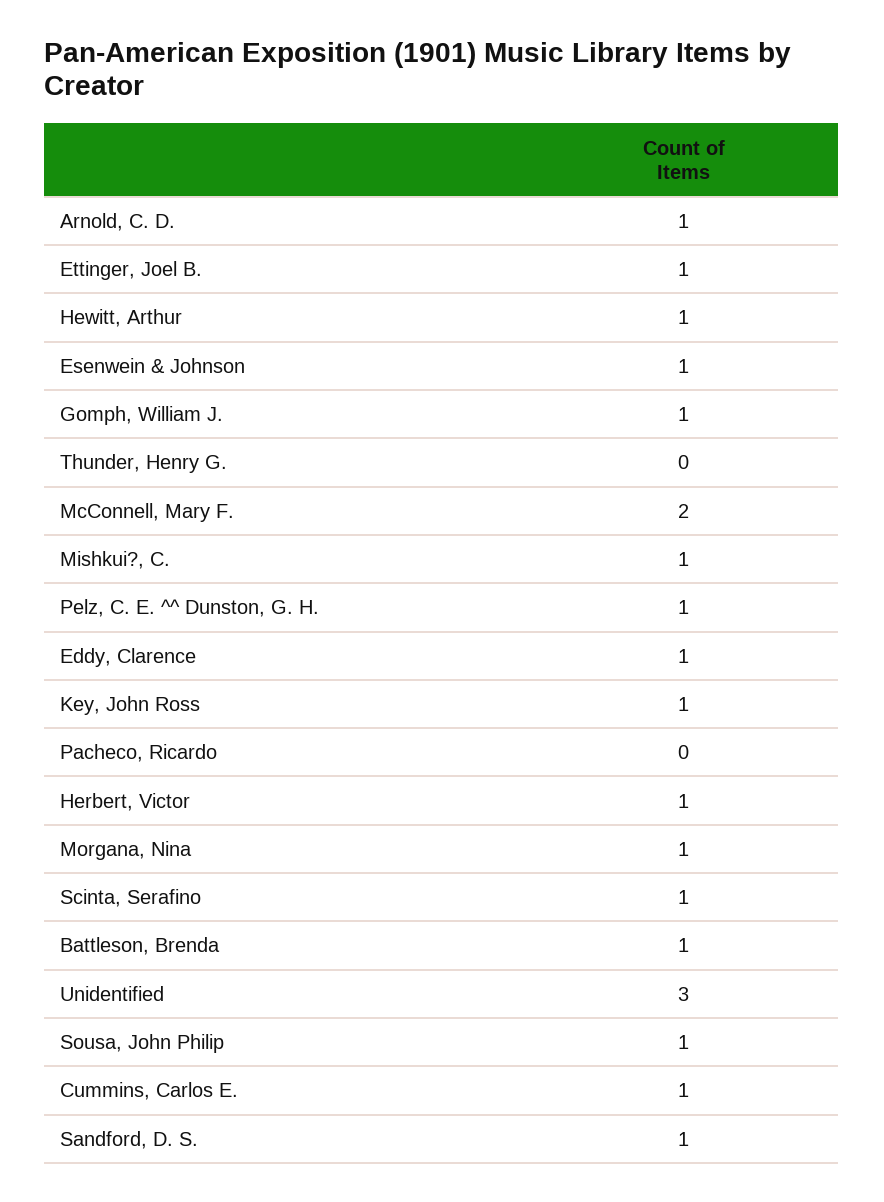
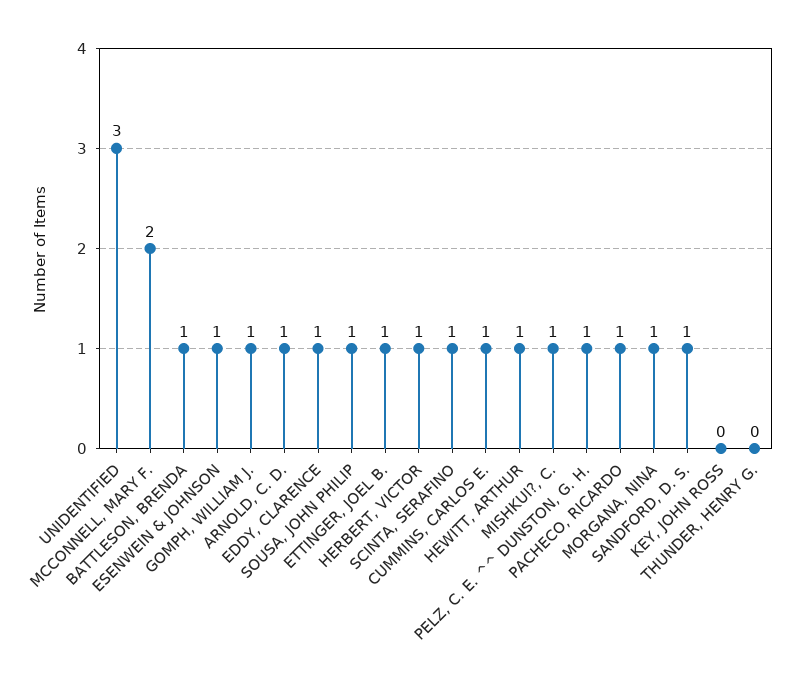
Key, John Ross: 1 -> 0
Pacheco, Ricardo: 0 -> 1

